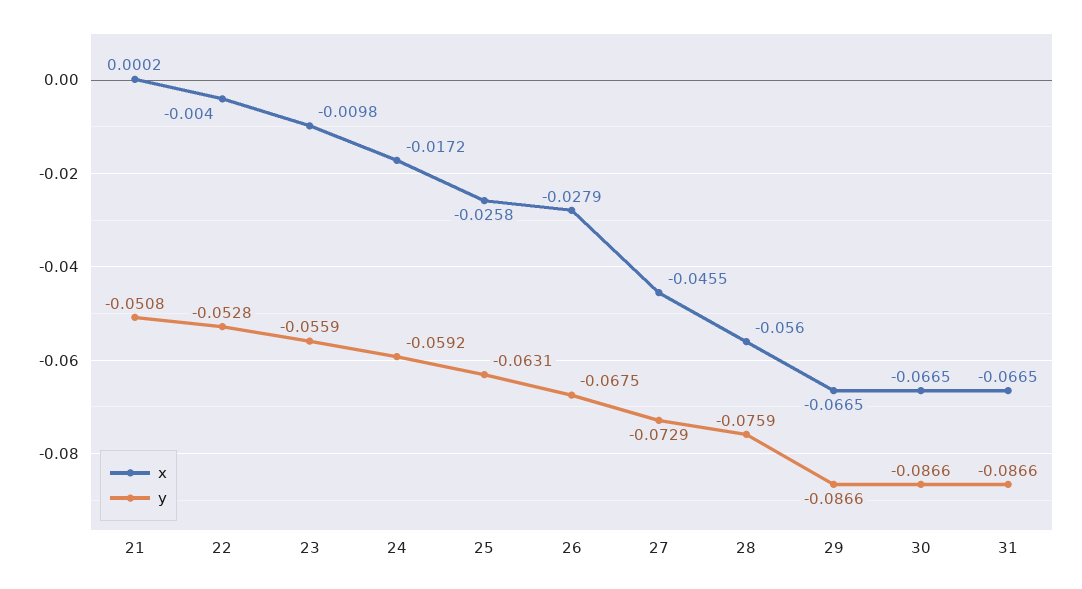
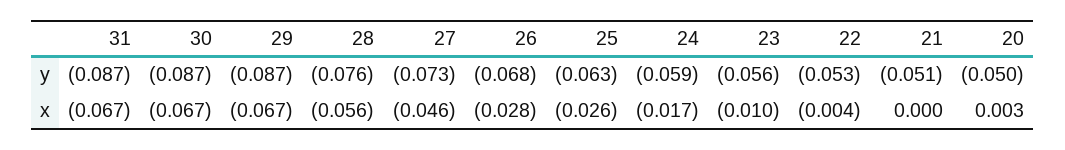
y, 20: none -> -0.05
x, 20: none -> 0.003

